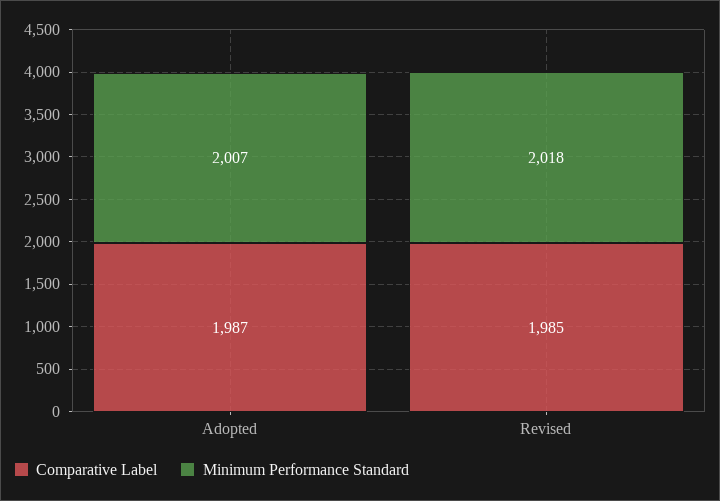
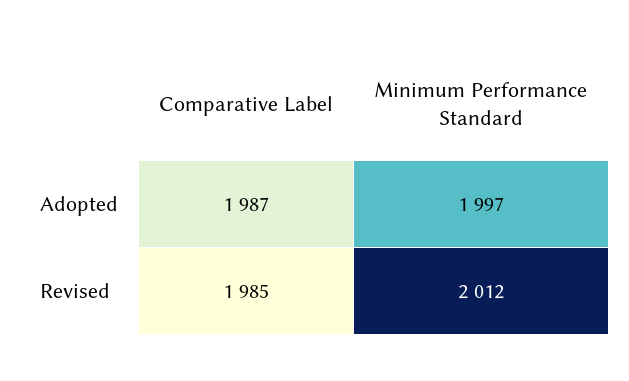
Minimum Performance Standard, Adopted: 2007 -> 1997
Minimum Performance Standard, Revised: 2018 -> 2012

